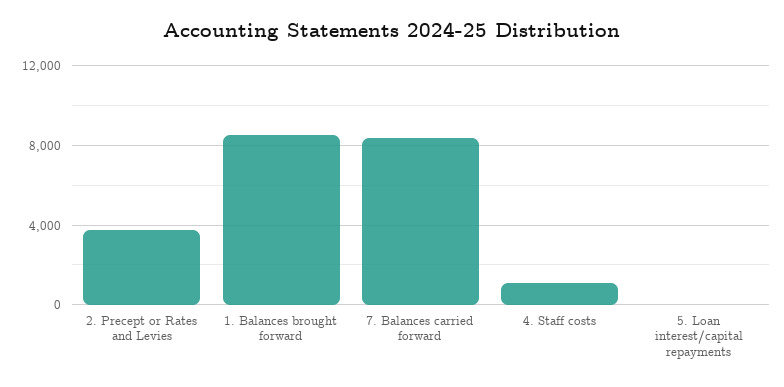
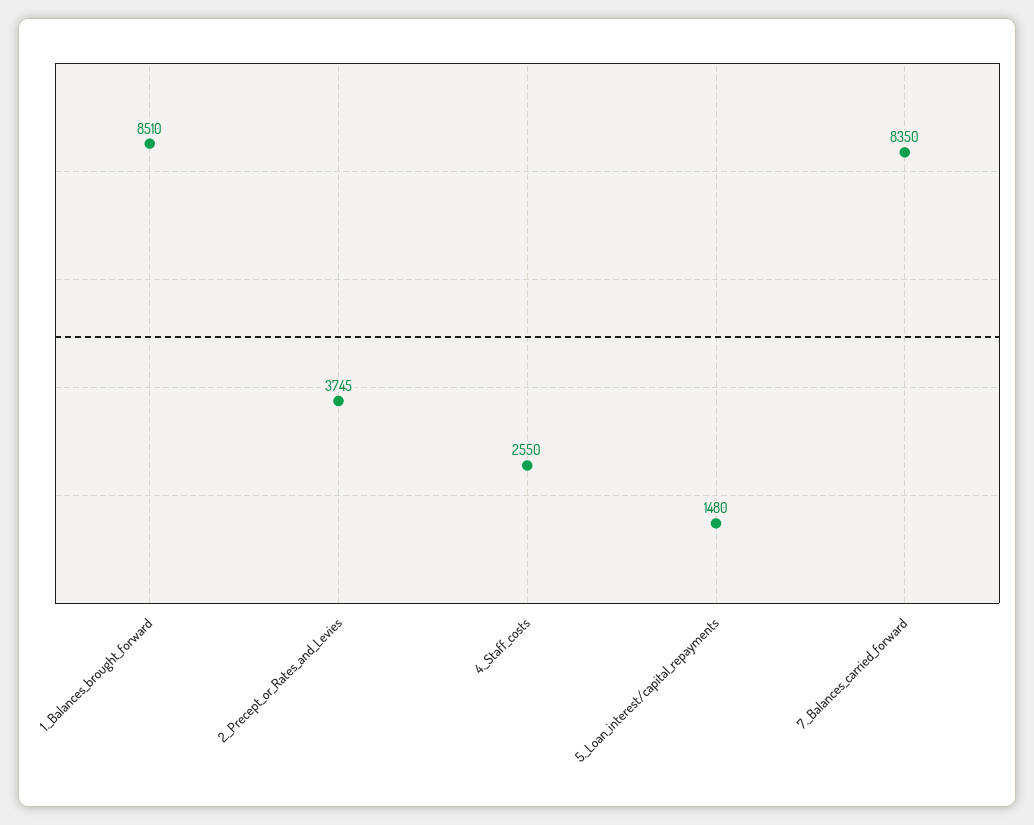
4. Staff costs: 1000 -> 2550
5. Loan interest/capital repayments: 0 -> 1480

